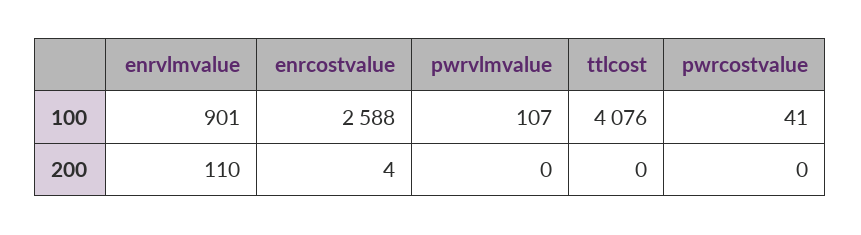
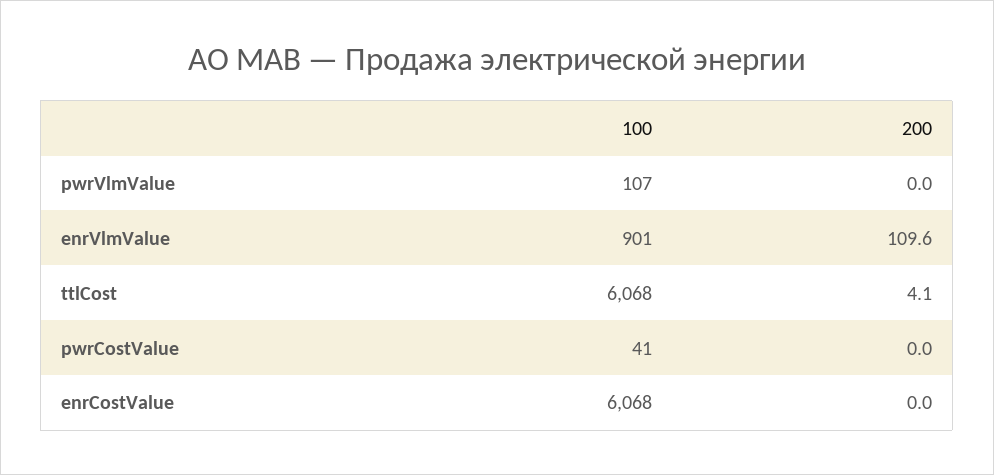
enrcostvalue, 100: 2588 -> 6068
ttlcost, 100: 4076 -> 6068
enrcostvalue, 200: 4 -> 0
ttlcost, 200: 0 -> 4.1

